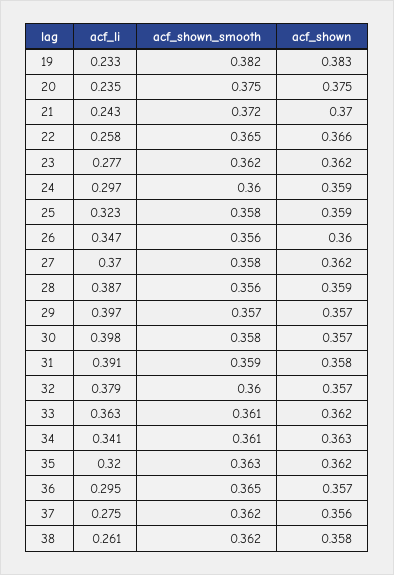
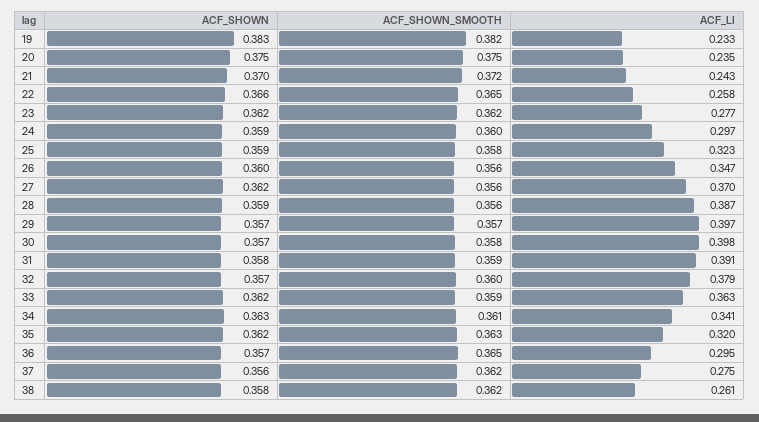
acf_shown_smooth, 27: 0.358 -> 0.356
acf_shown_smooth, 33: 0.361 -> 0.359

